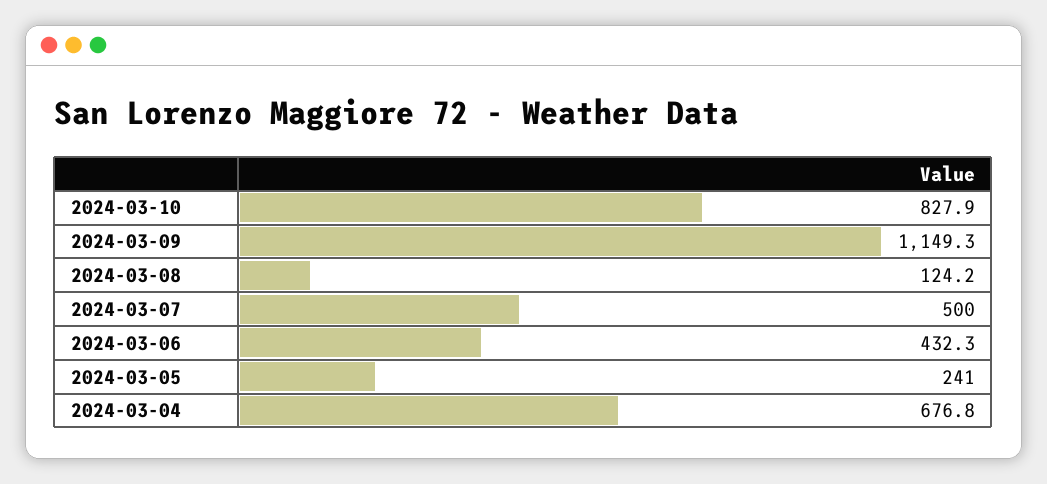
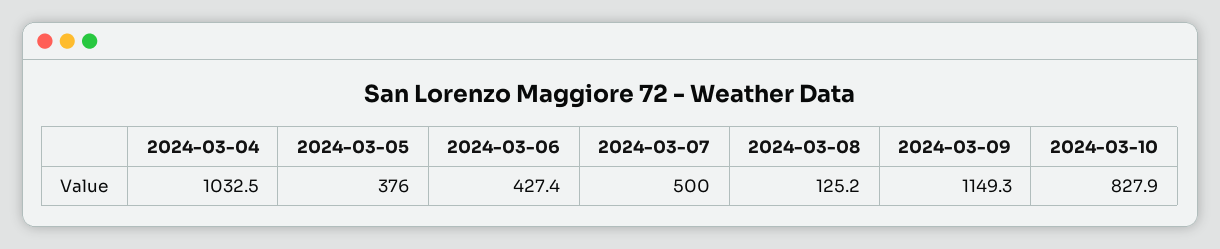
2024-03-08: 124.2 -> 125.2
2024-03-06: 432.3 -> 427.4
2024-03-05: 241 -> 376
2024-03-04: 676.8 -> 1032.5

